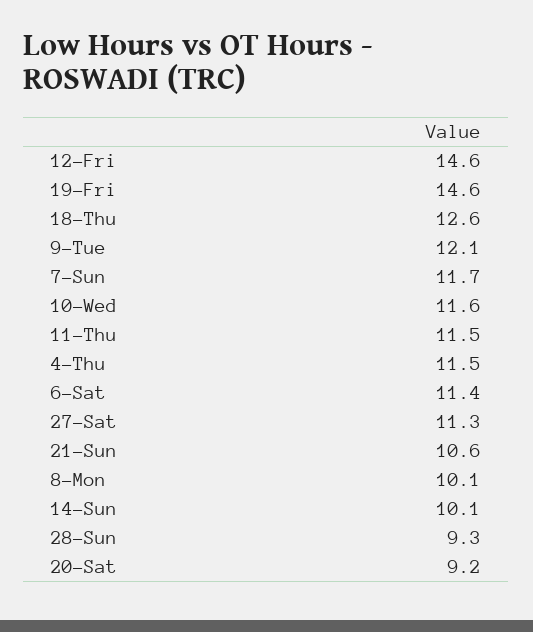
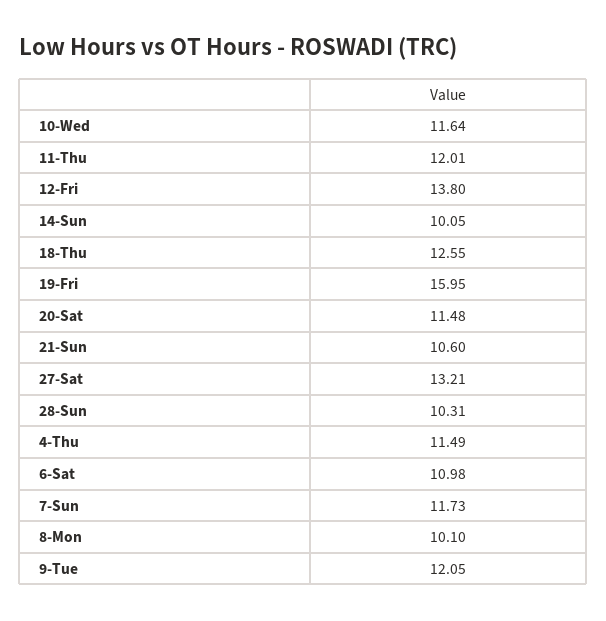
12-Fri: 14.6 -> 13.8
19-Fri: 14.6 -> 15.95
11-Thu: 11.5 -> 12.01
6-Sat: 11.4 -> 10.98
27-Sat: 11.3 -> 13.21
28-Sun: 9.3 -> 10.31
20-Sat: 9.2 -> 11.48

